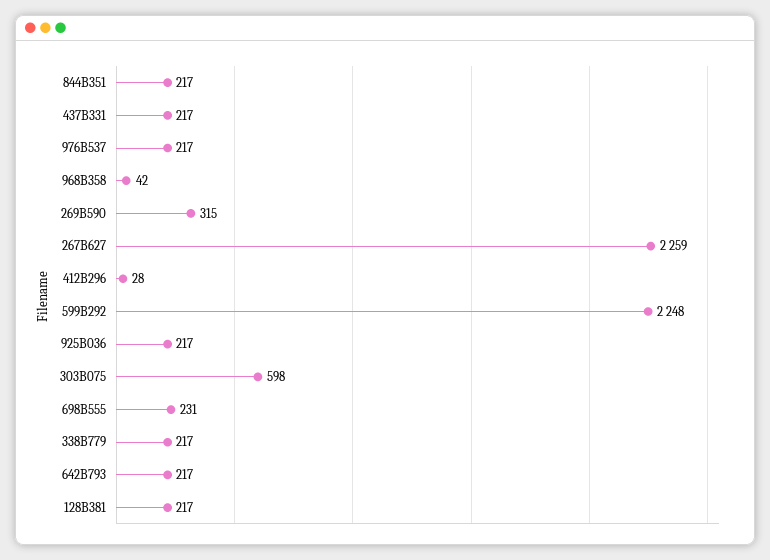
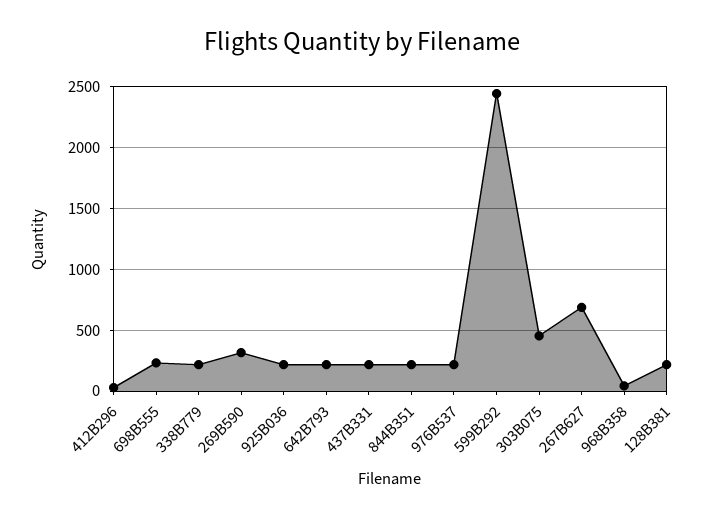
267B627: 2259 -> 700
599B292: 2248 -> 2450
303B075: 598 -> 450

